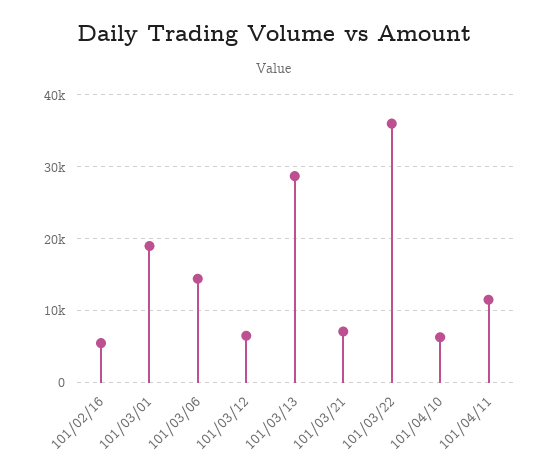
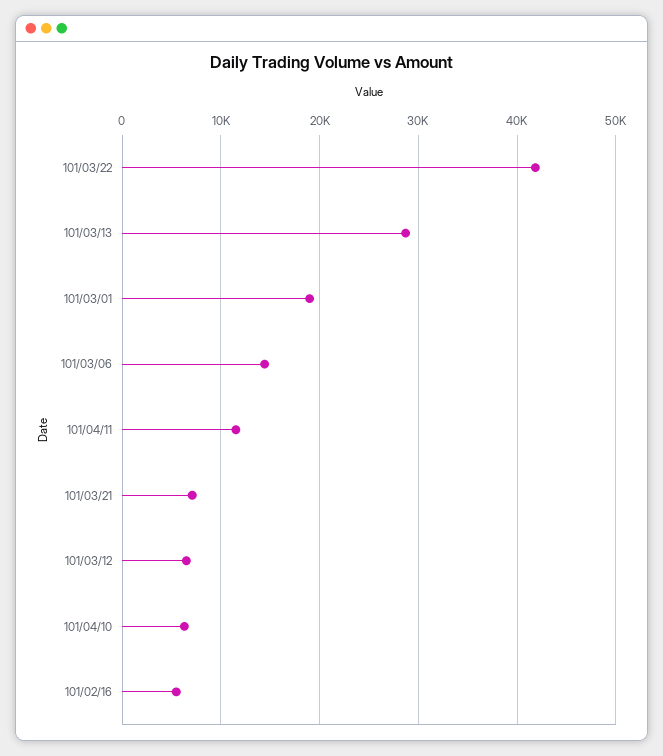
101/03/22: 36000 -> 42000

